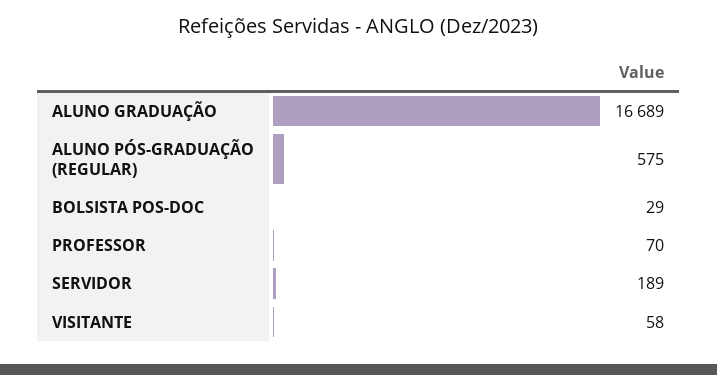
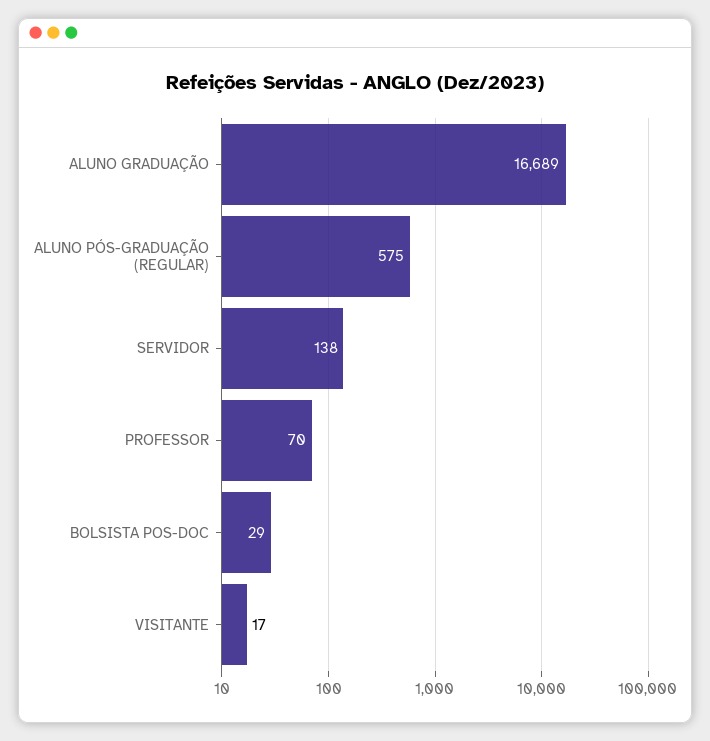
SERVIDOR: 189 -> 138
VISITANTE: 58 -> 17

